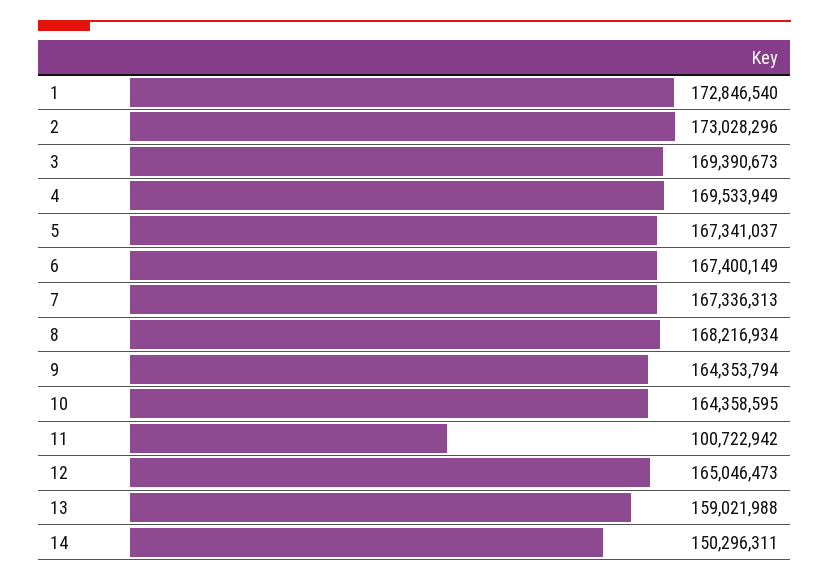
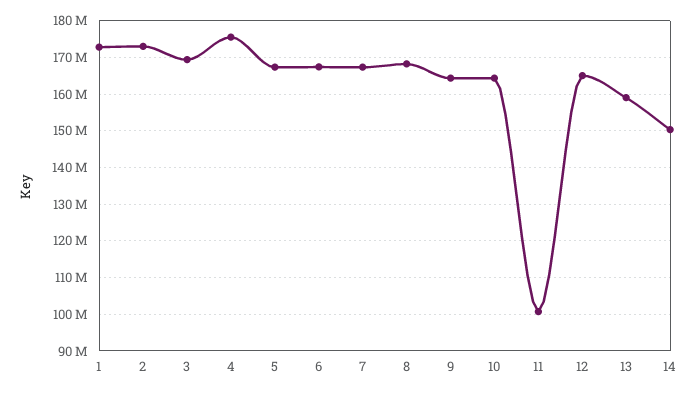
4: 169533949 -> 176000000

